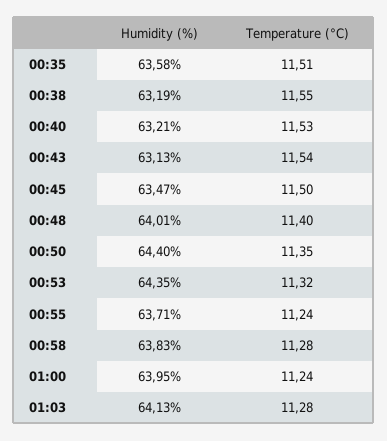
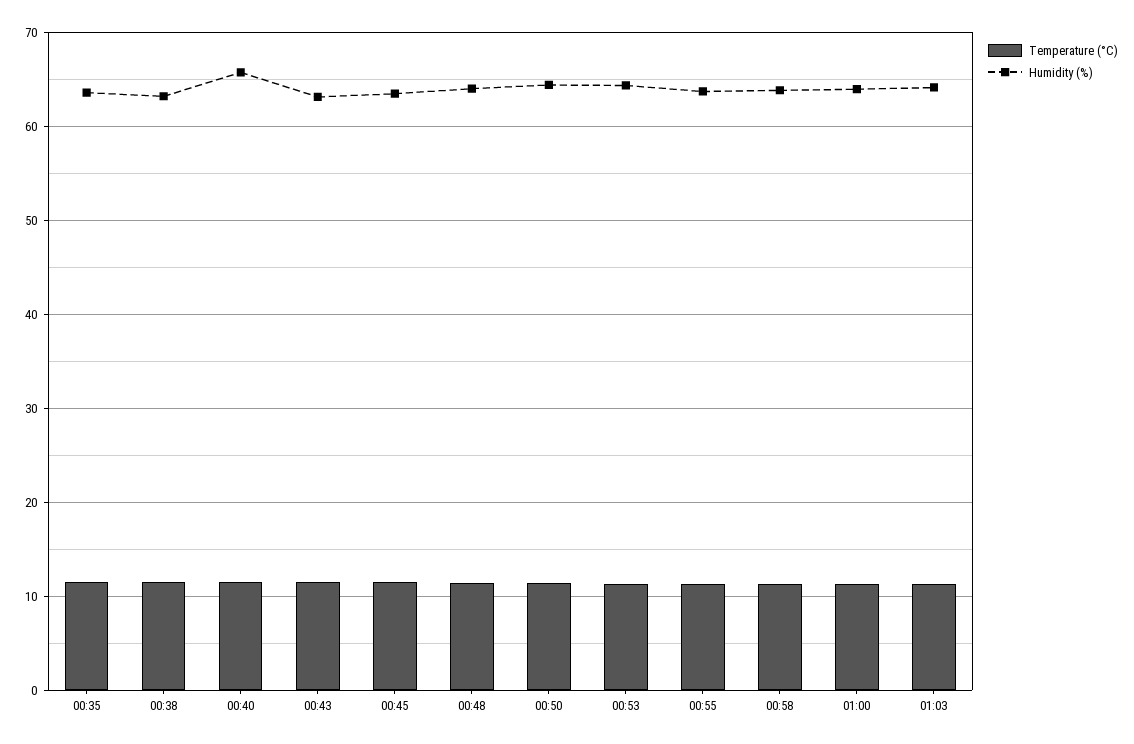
Humidity (%), 00:40: 63.21 -> 66

